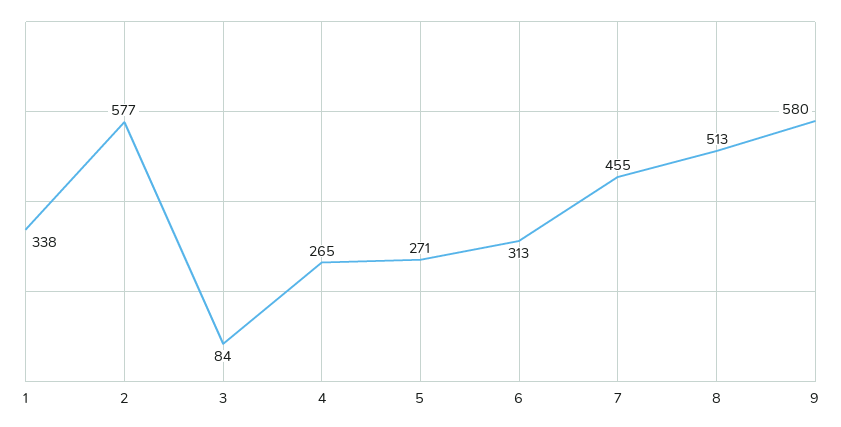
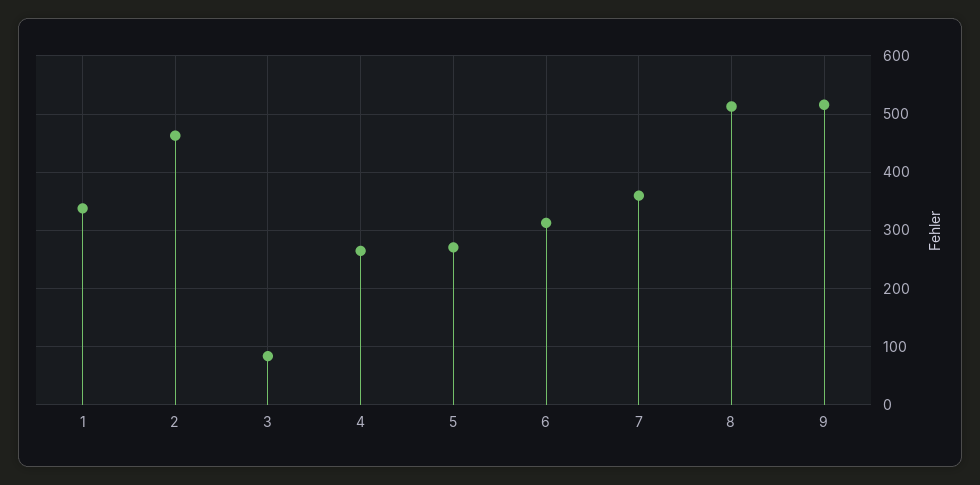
2: 577 -> 460
7: 455 -> 360
9: 580 -> 520

